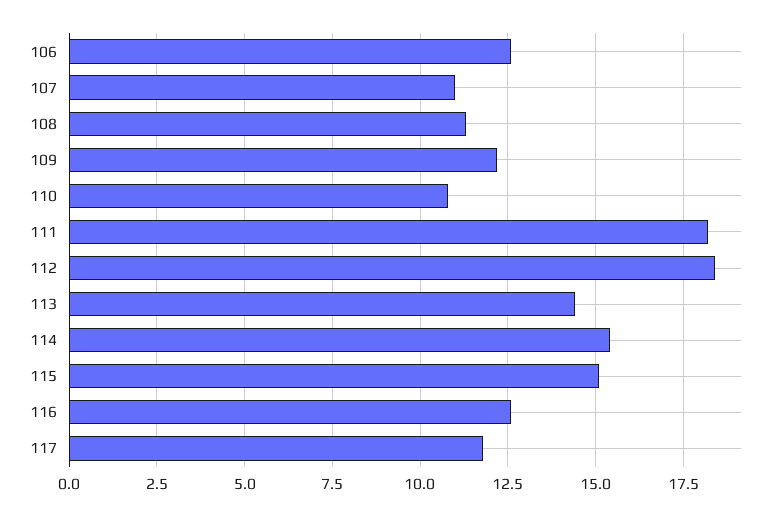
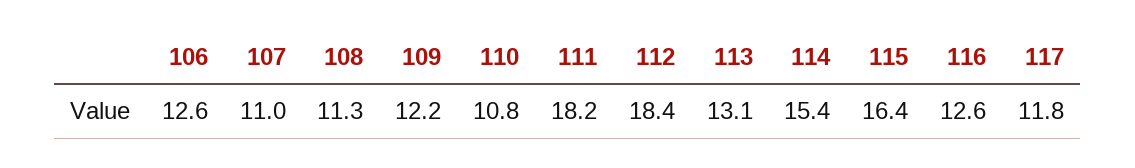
113: 14.5 -> 13.1
115: 15 -> 16.4

